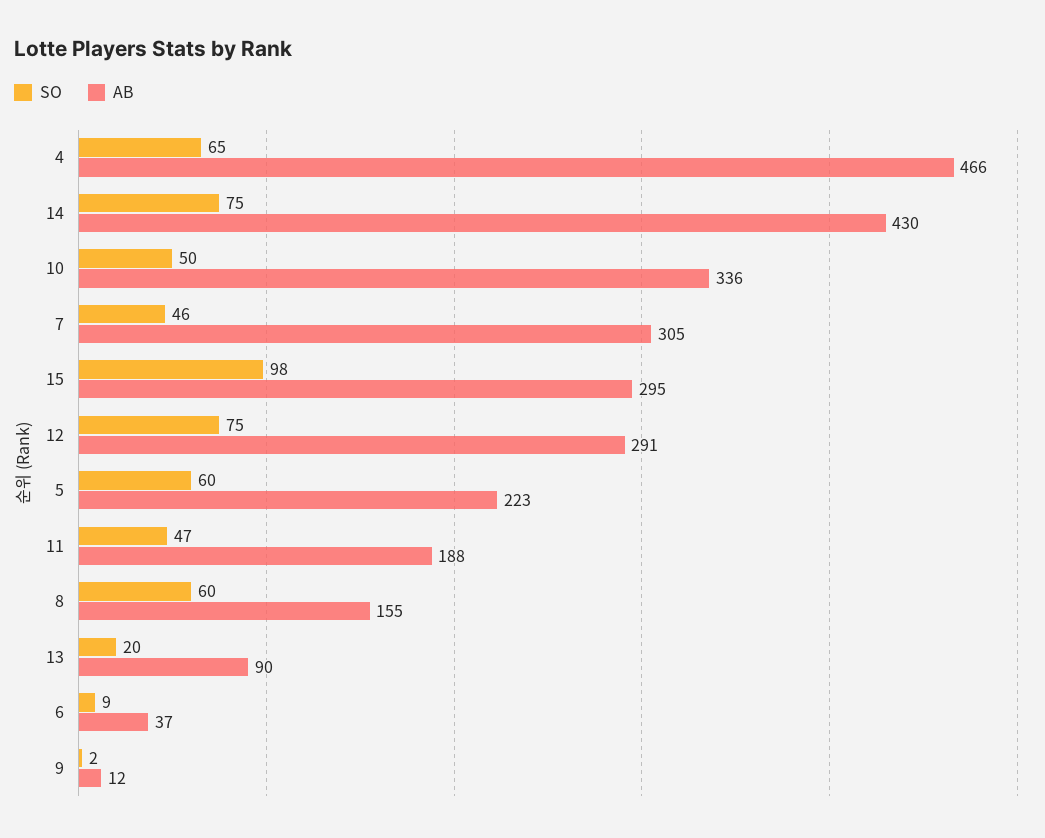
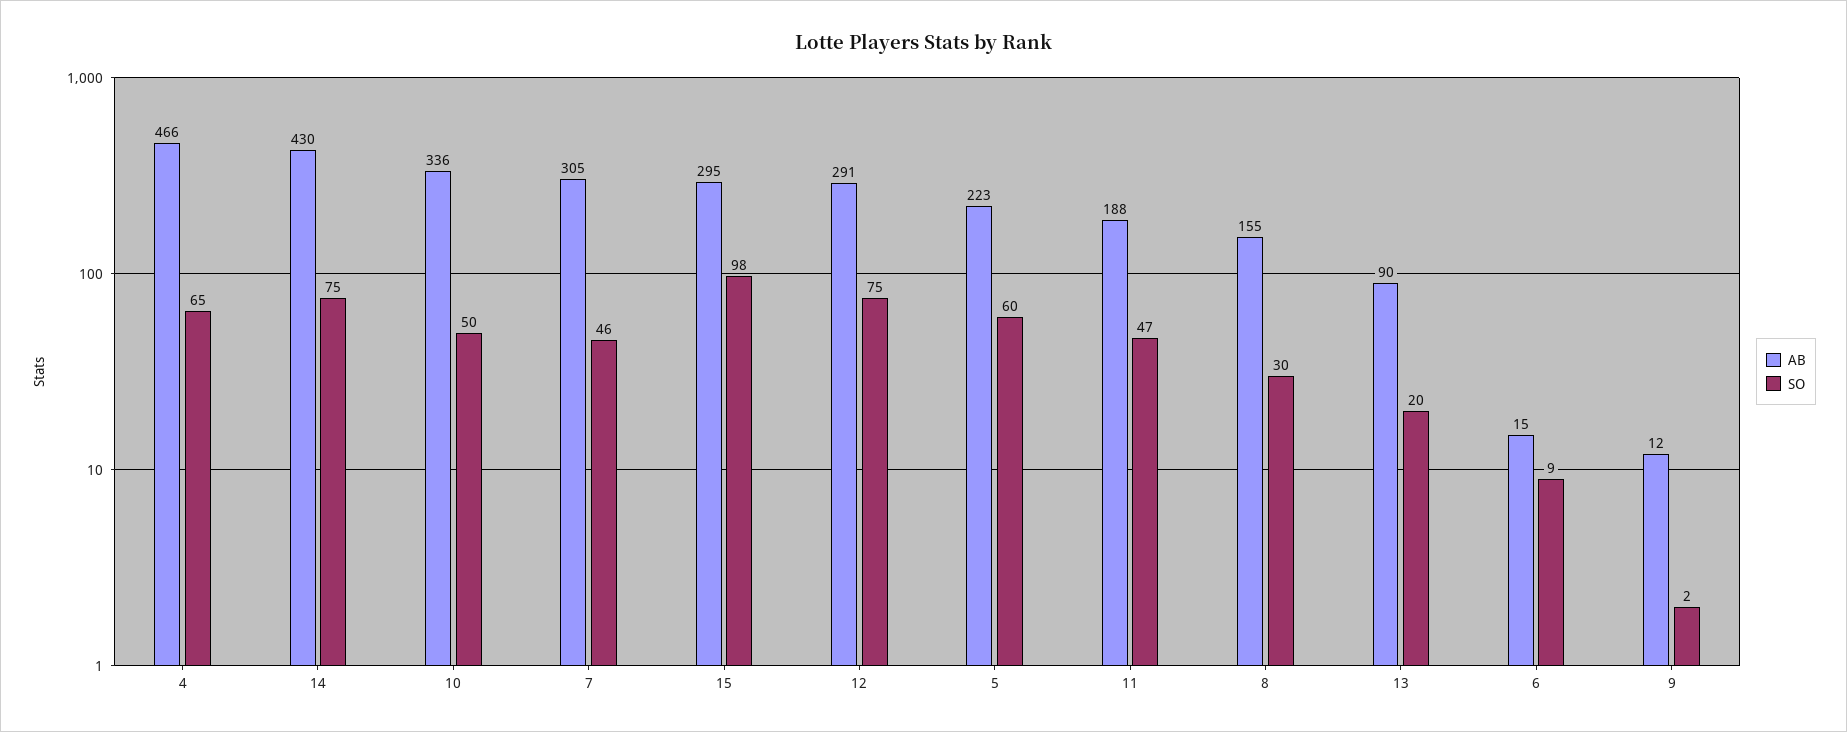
SO, 8: 60 -> 30
AB, 6: 37 -> 15

